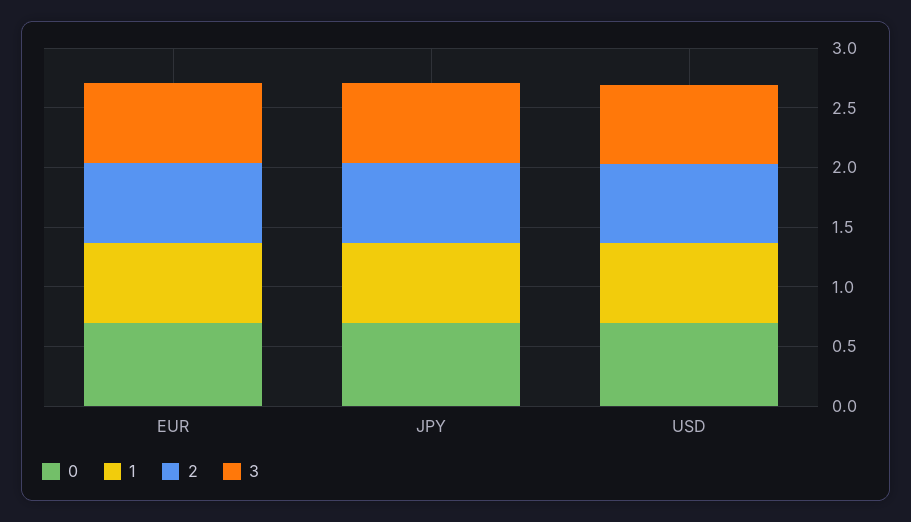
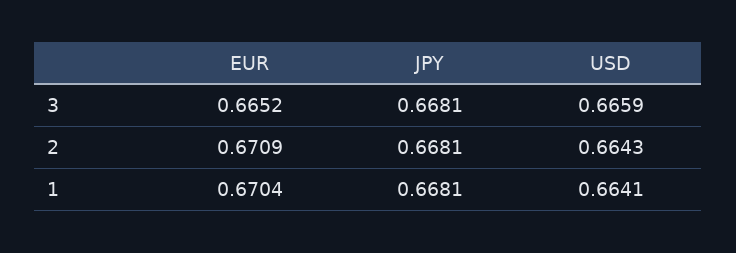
0, EUR: 0.7 -> none
0, JPY: 0.7 -> none
0, USD: 0.7 -> none

